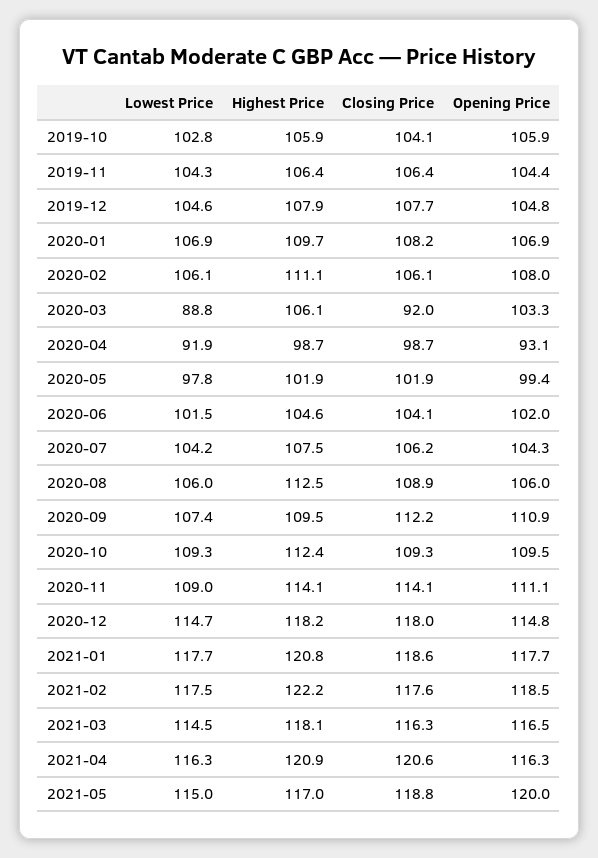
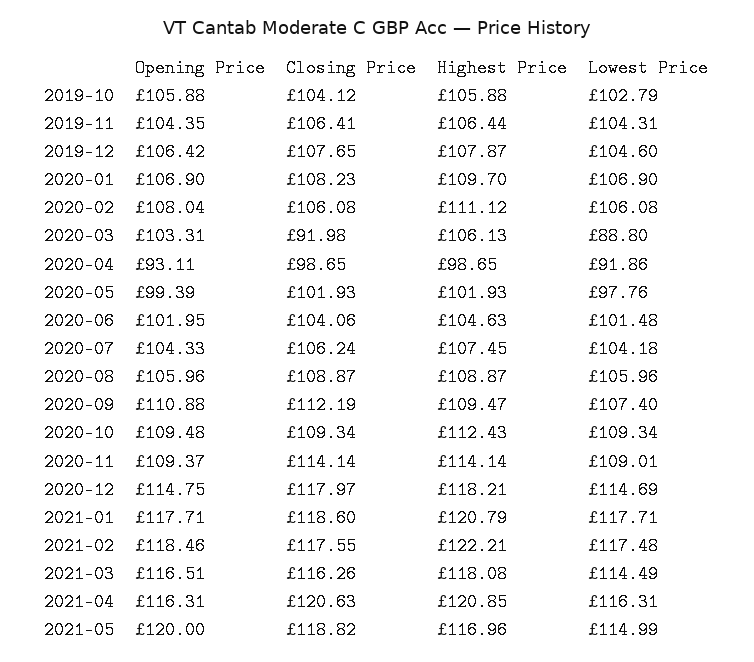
Opening Price, 2019-12: 104.8 -> 106.42
Highest Price, 2020-08: 112.5 -> 108.87
Opening Price, 2020-11: 111.1 -> 109.37

